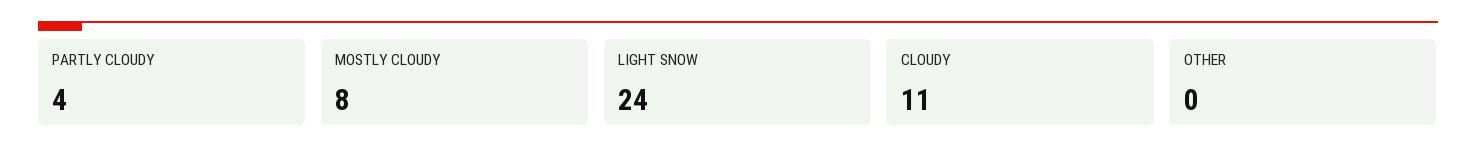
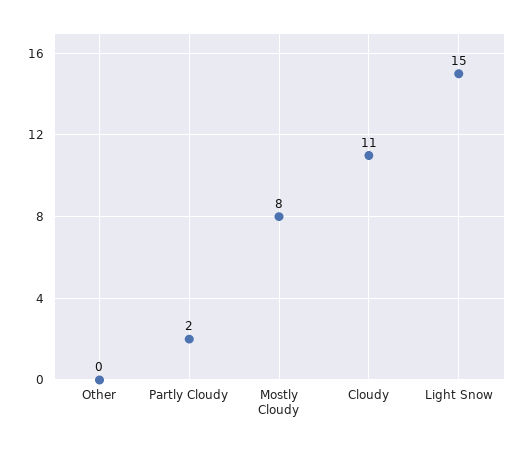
PARTLY CLOUDY: 4 -> 2
LIGHT SNOW: 24 -> 15

